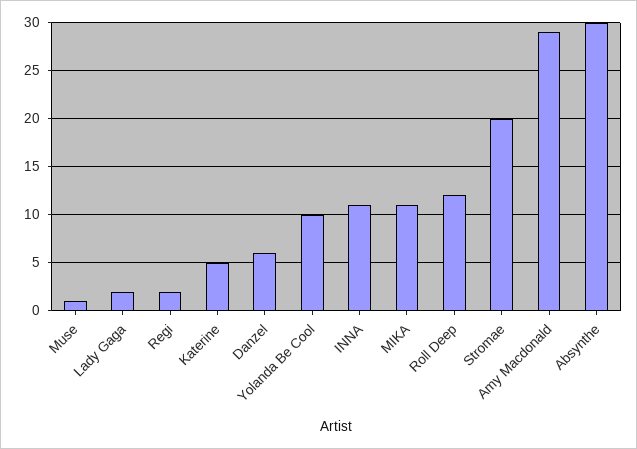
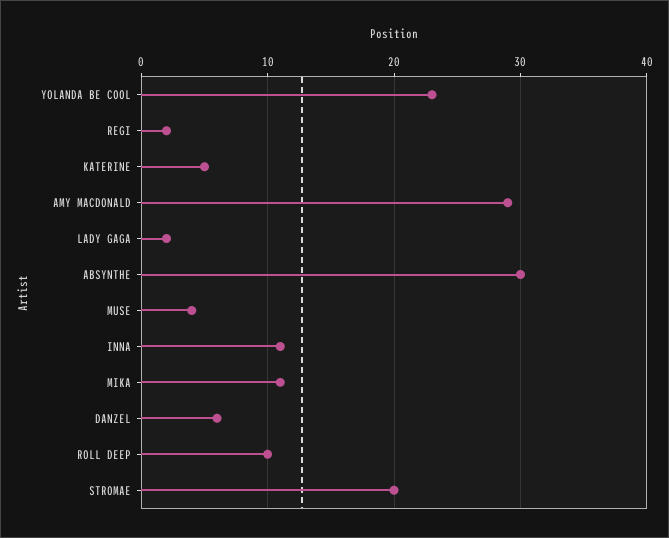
Muse: 1 -> 4
Yolanda Be Cool: 10 -> 23
Roll Deep: 12 -> 10

